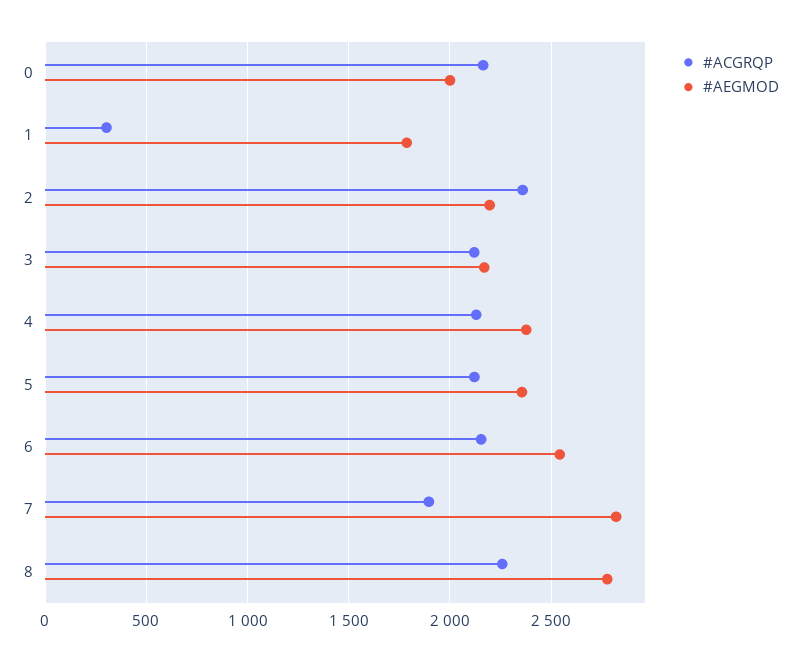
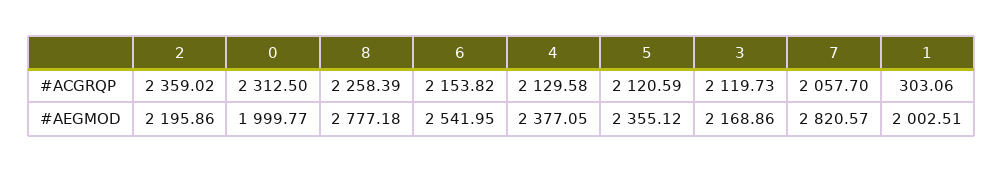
#ACGRQP, 0: 2150 -> 2312.5
#AEGMOD, 1: 1800 -> 2002.51
#ACGRQP, 7: 1900 -> 2057.7

